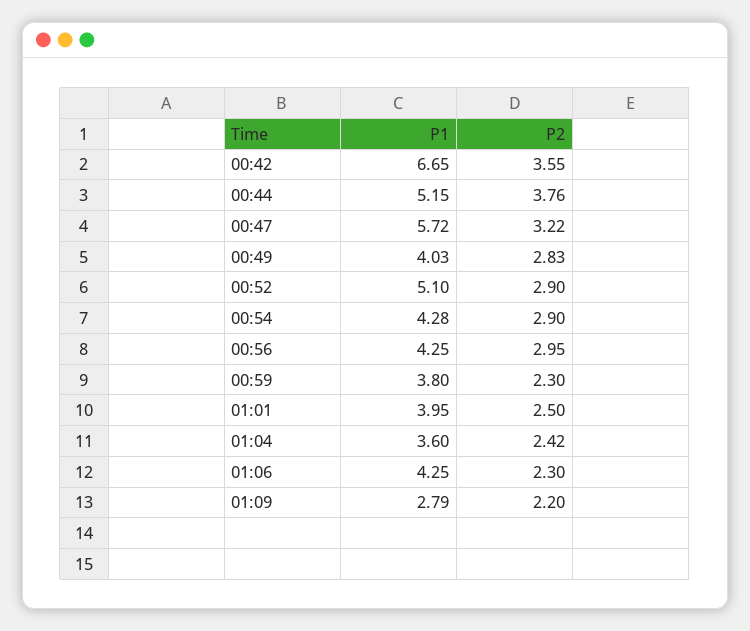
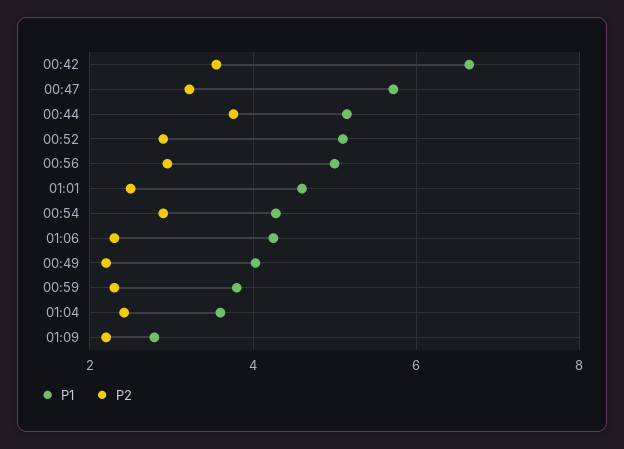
P2, 00:49: 2.83 -> 2.2
P1, 00:56: 4.25 -> 5
P1, 01:01: 3.95 -> 4.6

